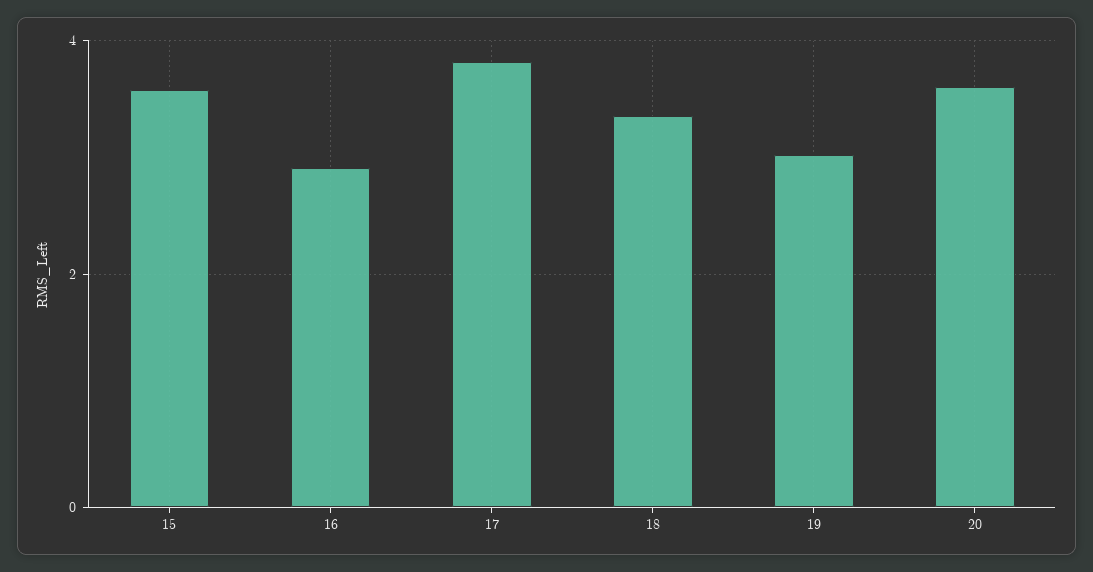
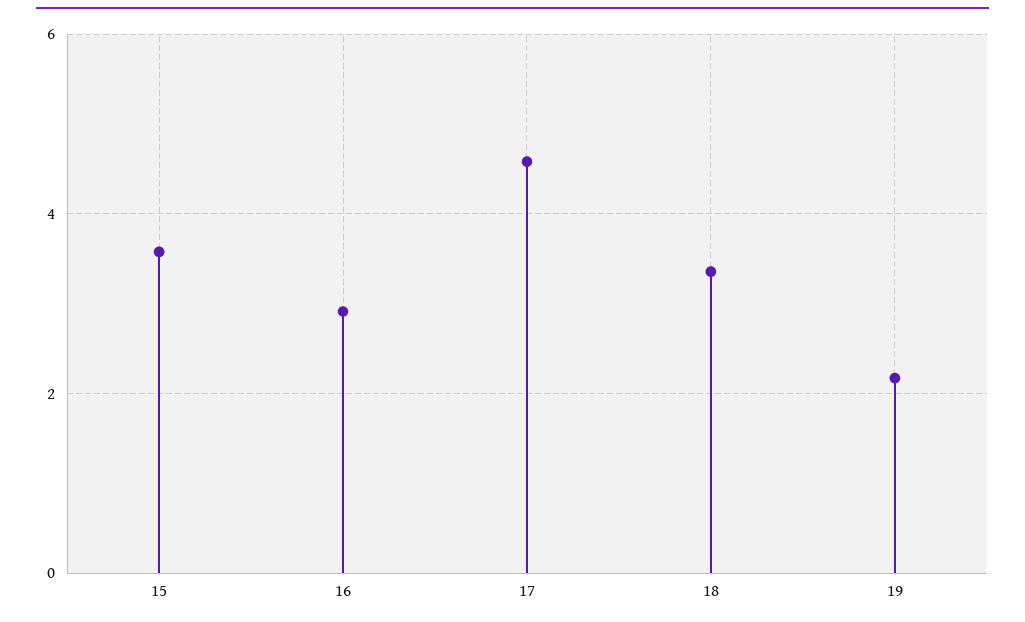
17: 3.8 -> 4.6
19: 3 -> 2.2
20: 3.6 -> none

